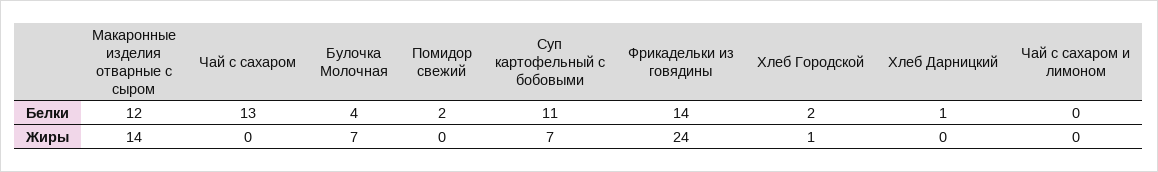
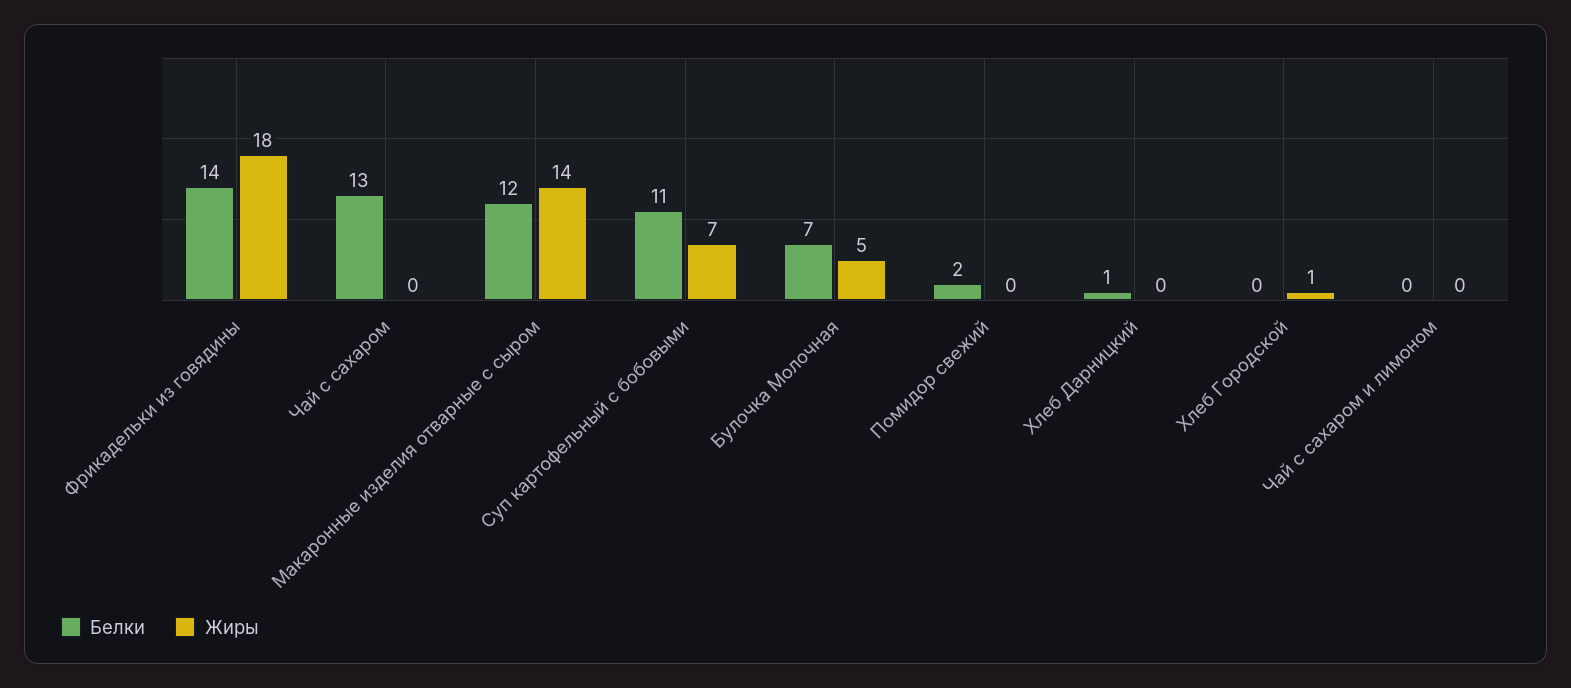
Белки, Булочка Молочная: 4 -> 7
Белки, Хлеб Городской: 2 -> 0
Жиры, Булочка Молочная: 7 -> 5
Жиры, Фрикадельки из говядины: 24 -> 18

